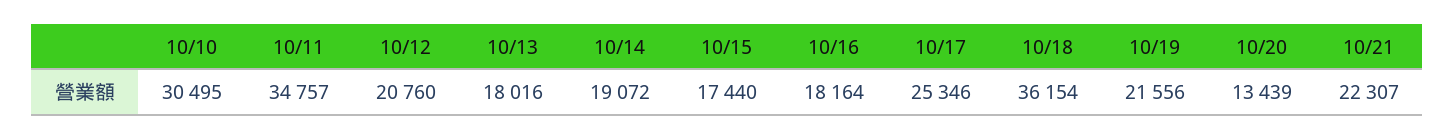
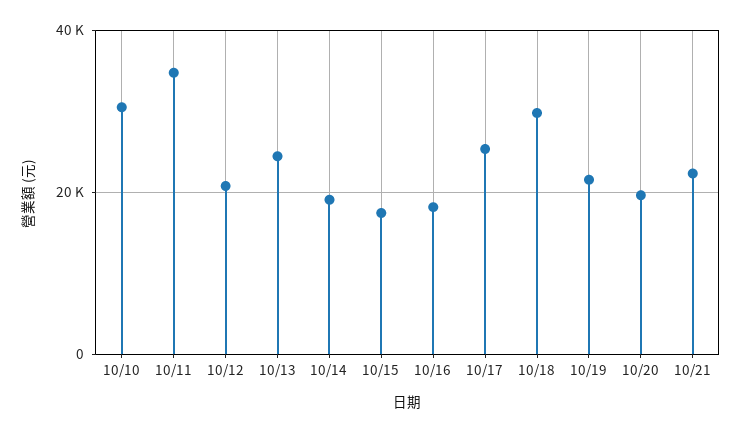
10/13: 18016 -> 24000
10/18: 36154 -> 30000
10/20: 13439 -> 20000

